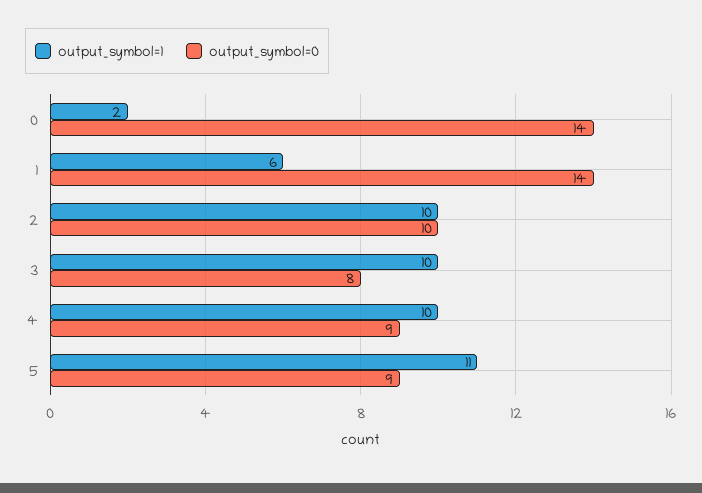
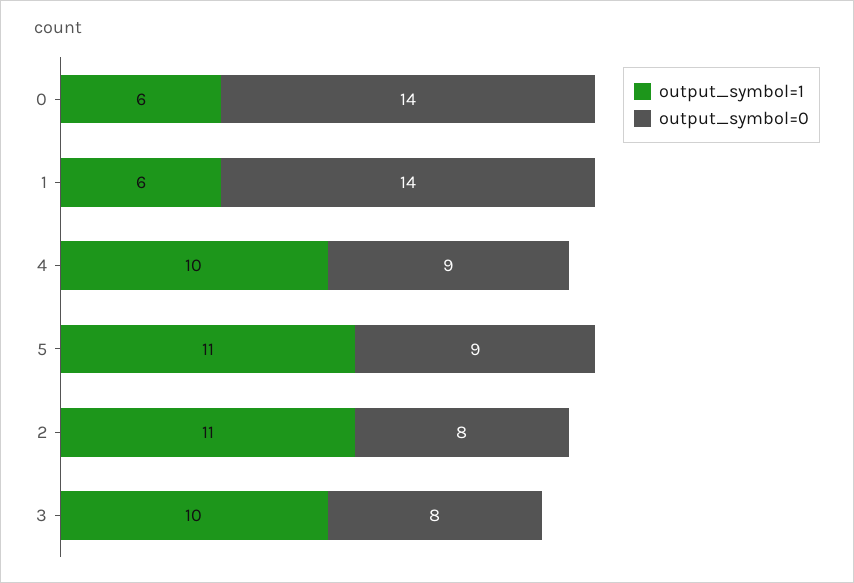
output_symbol=1, 0: 2 -> 6
output_symbol=1, 2: 10 -> 11
output_symbol=0, 2: 10 -> 8

